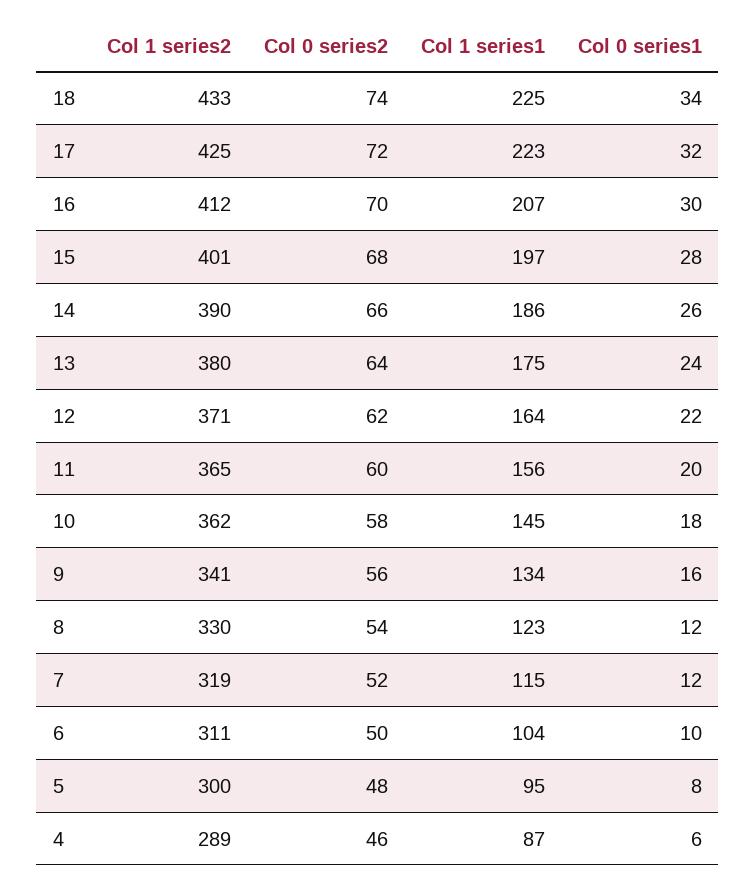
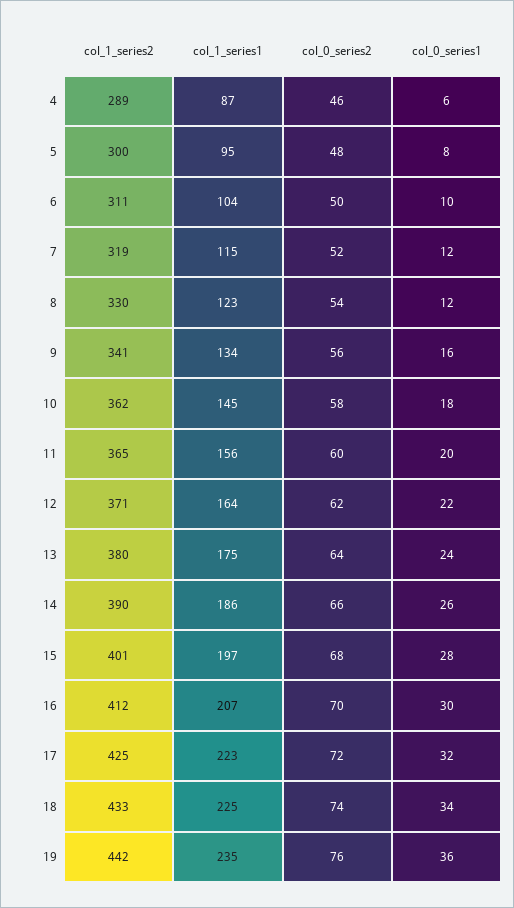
Col 1 series2, 19: none -> 442
Col 1 series1, 19: none -> 235
Col 0 series2, 19: none -> 76
Col 0 series1, 19: none -> 36

